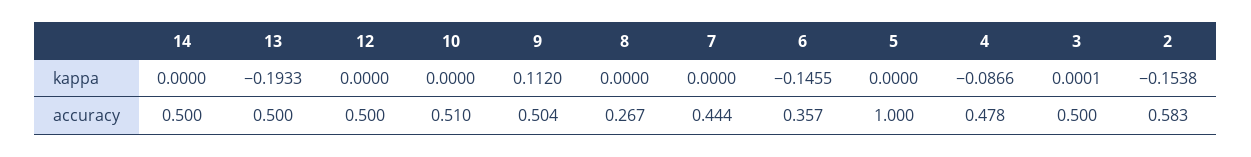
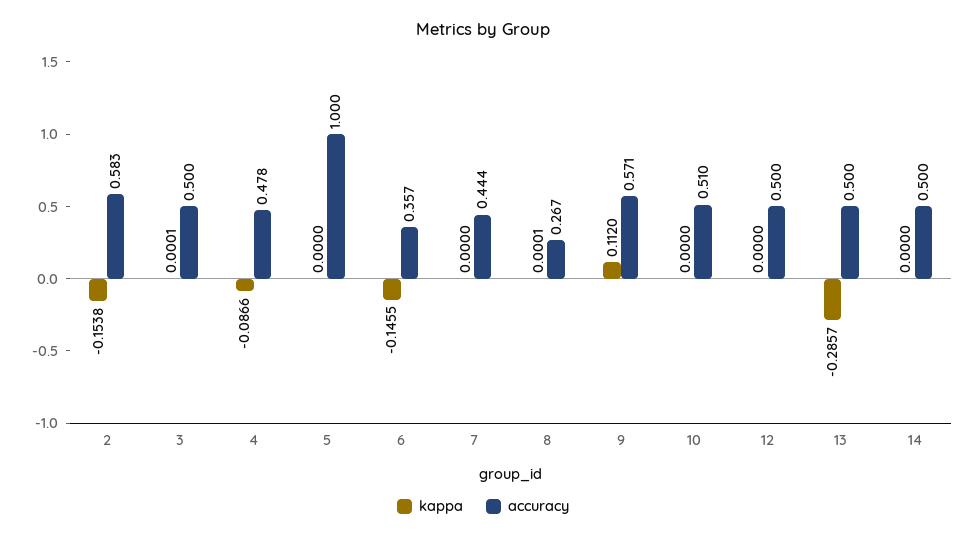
kappa, 13: -0.1933 -> -0.2857
kappa, 8: 0 -> 0.0001
accuracy, 9: 0.504 -> 0.571

